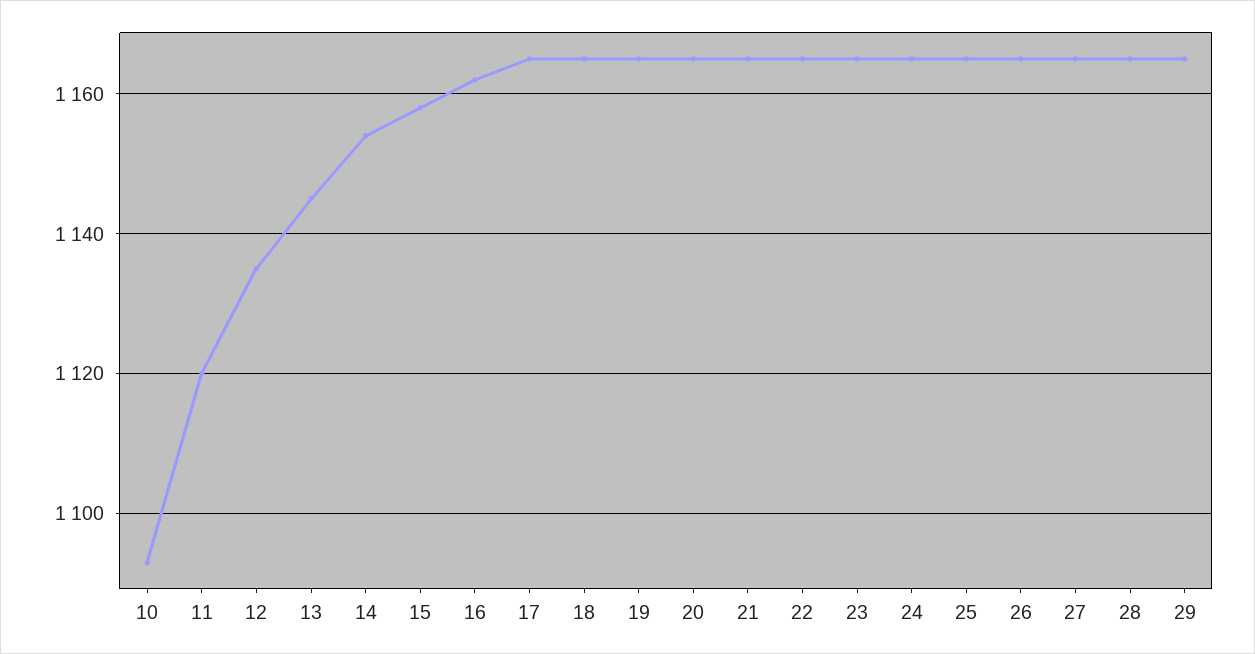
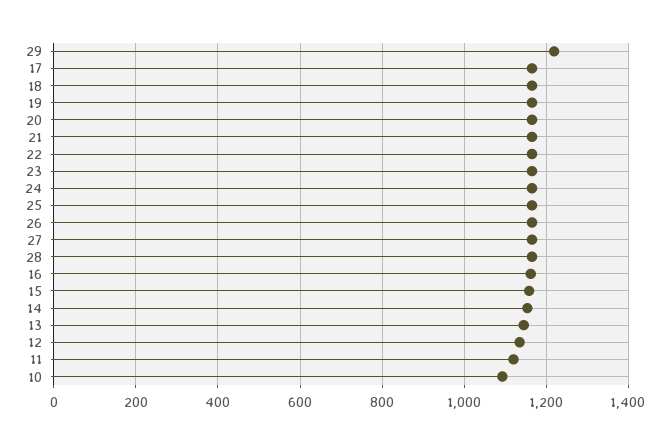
29: 1165 -> 1220

